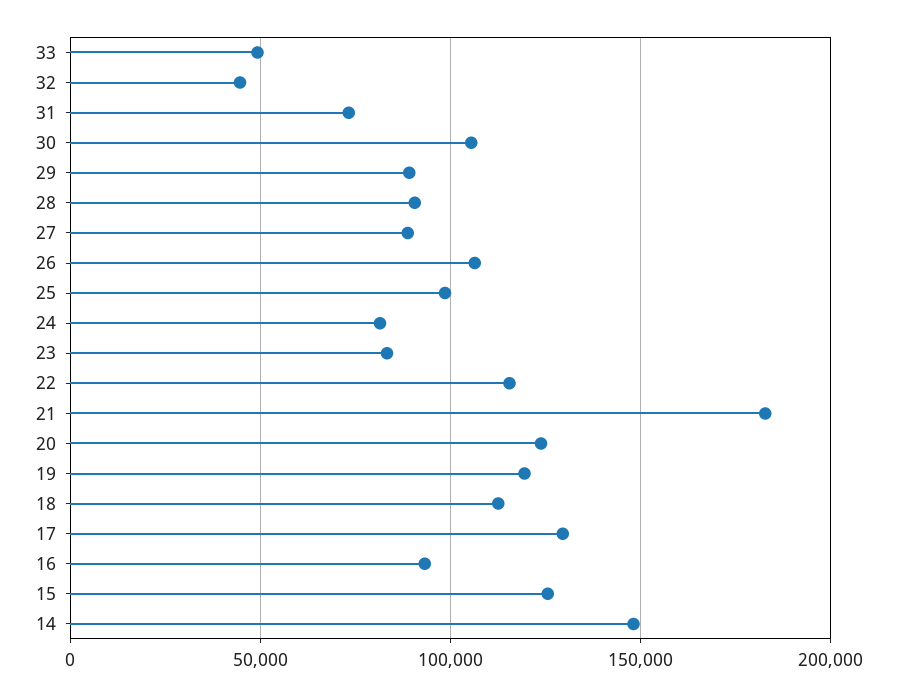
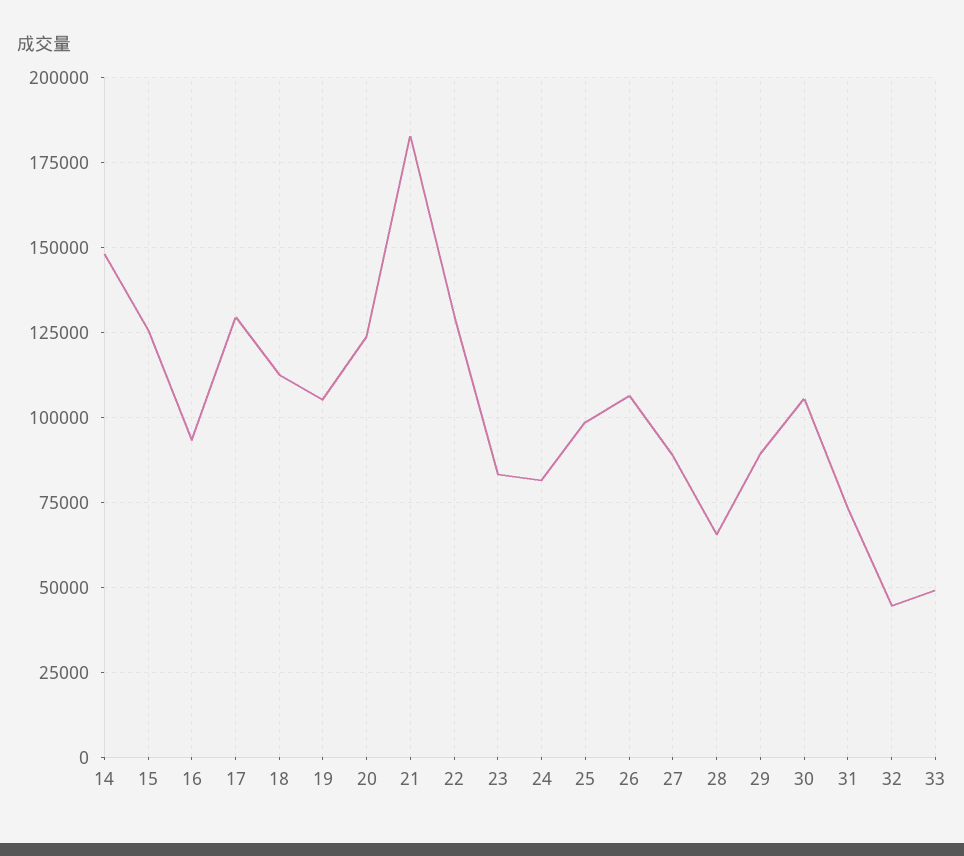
28: 90000 -> 65000
22: 115000 -> 130000
19: 120000 -> 105000

